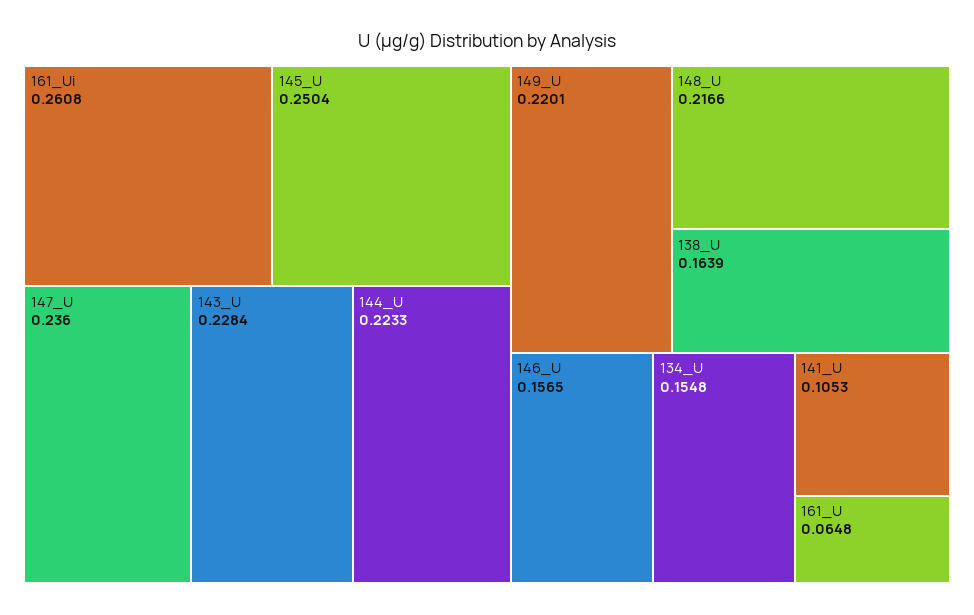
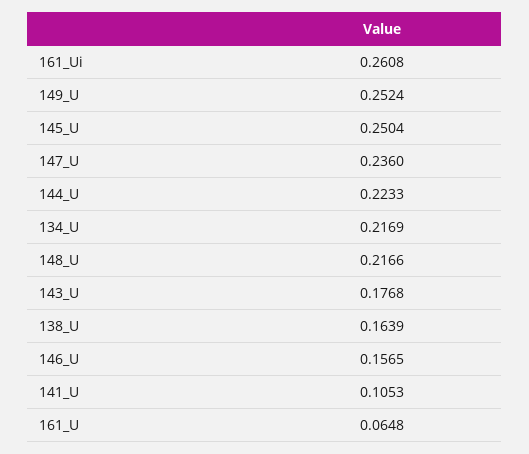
143_U: 0.2284 -> 0.1768
149_U: 0.2201 -> 0.2524
134_U: 0.1548 -> 0.2169

